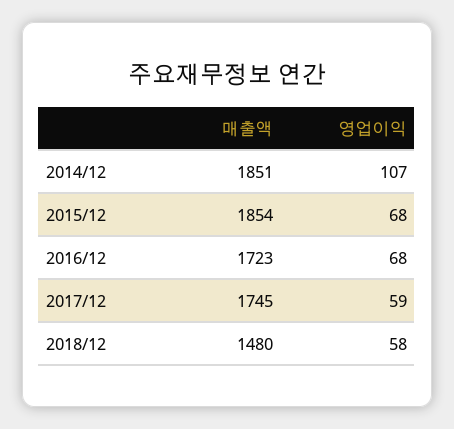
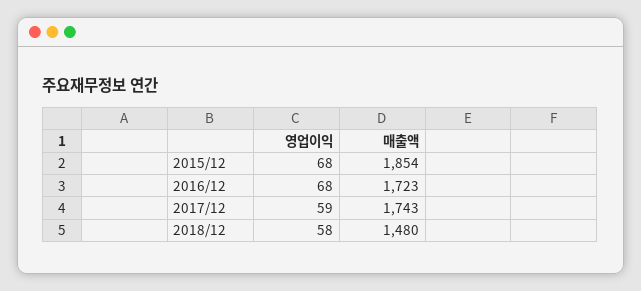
매출액, 2014/12: 1851 -> none
영업이익, 2014/12: 107 -> none
매출액, 2017/12: 1745 -> 1743

